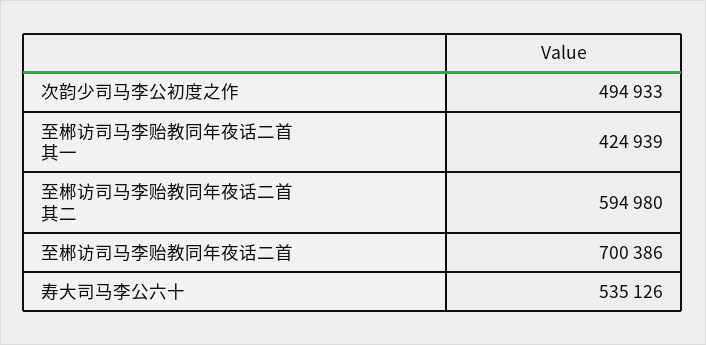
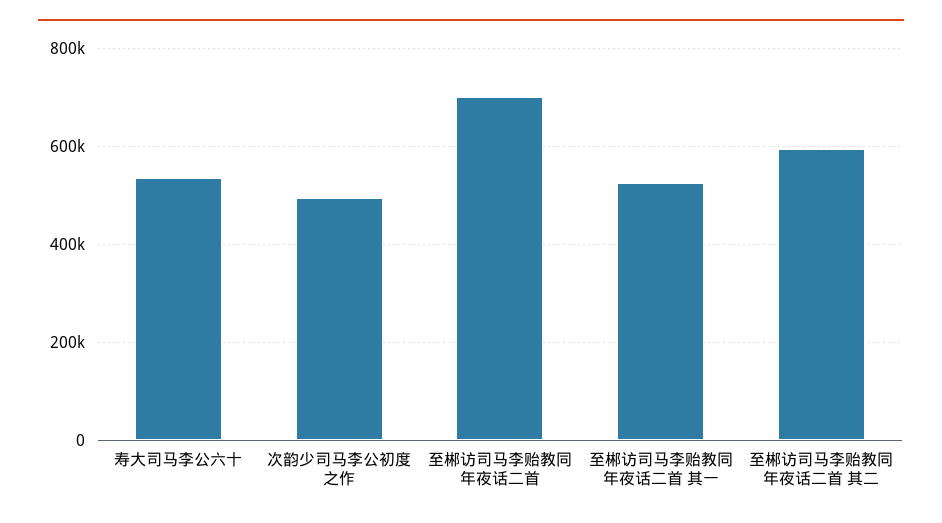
至郴访司马李贻教同年夜话二首 其一: 424939 -> 520000

